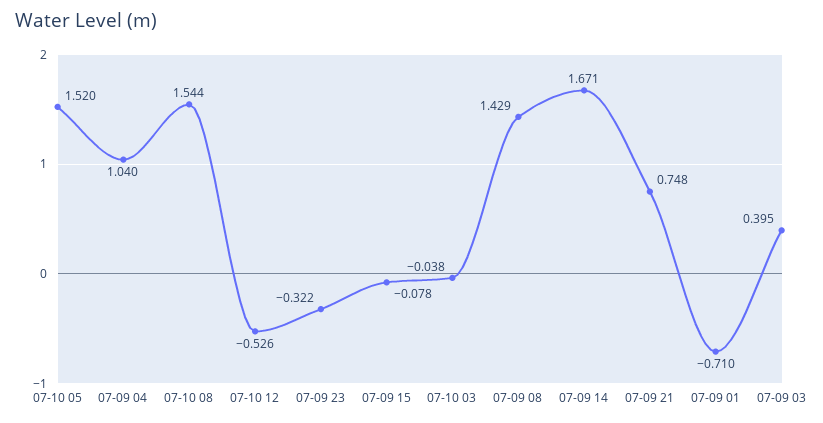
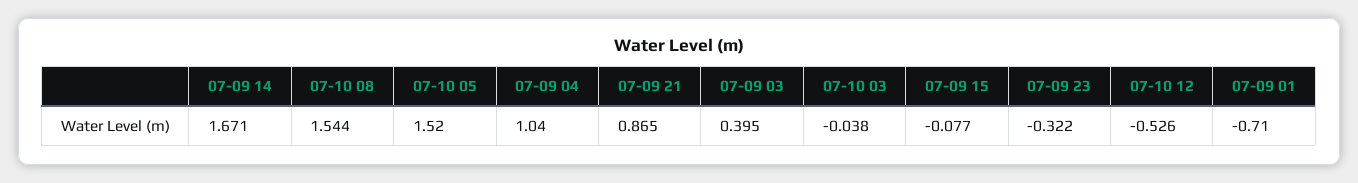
07-09 15: -0.078 -> -0.077
07-09 08: 1.429 -> none
07-09 21: 0.748 -> 0.865

